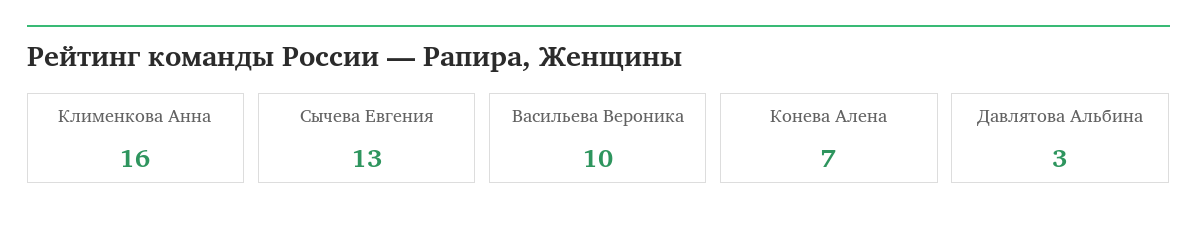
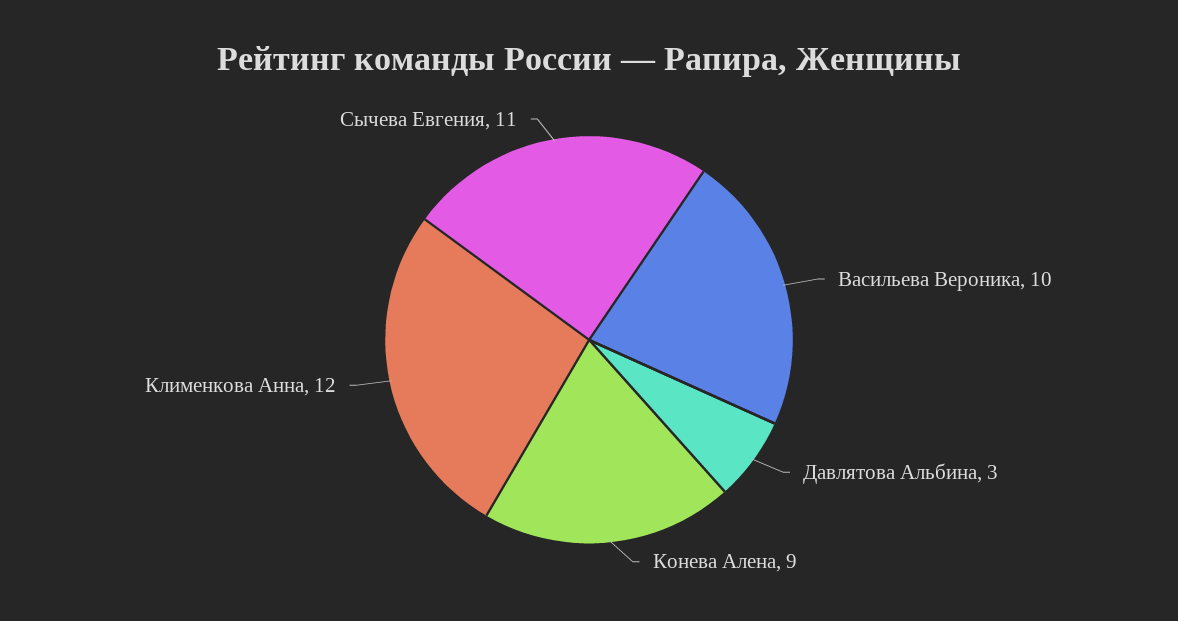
Клименкова Анна: 16 -> 12
Сычева Евгения: 13 -> 11
Конева Алена: 7 -> 9

